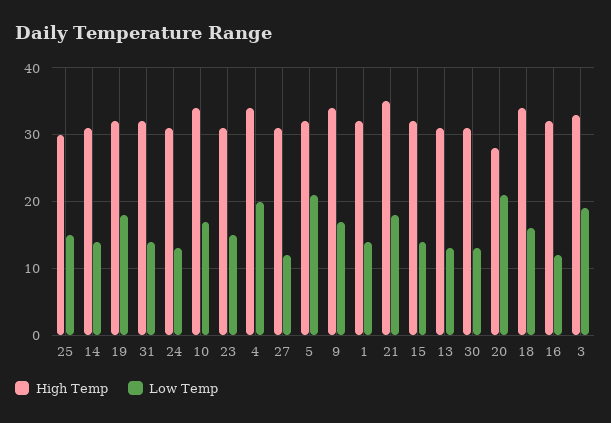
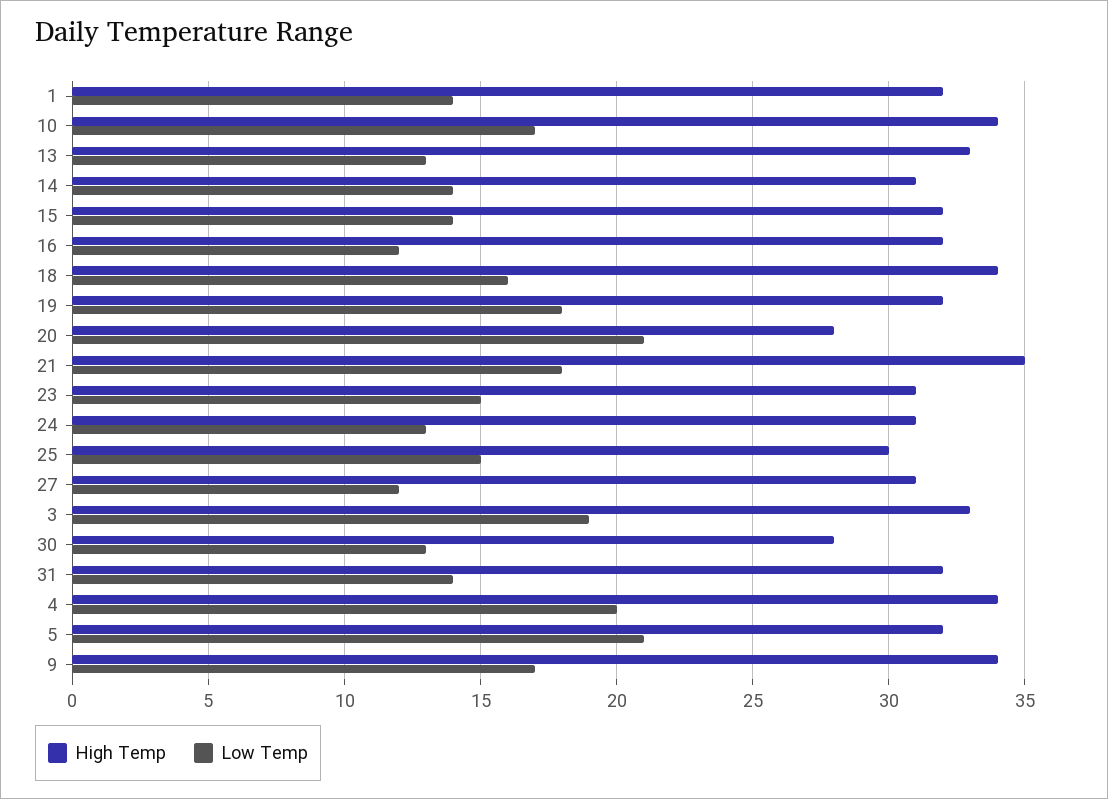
High Temp, 13: 31 -> 33
High Temp, 30: 31 -> 28

